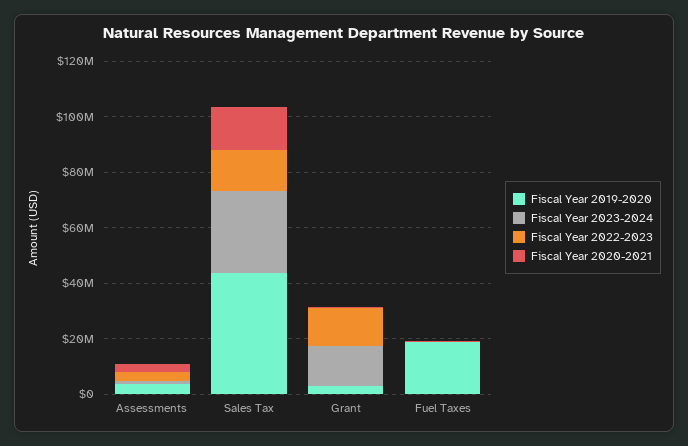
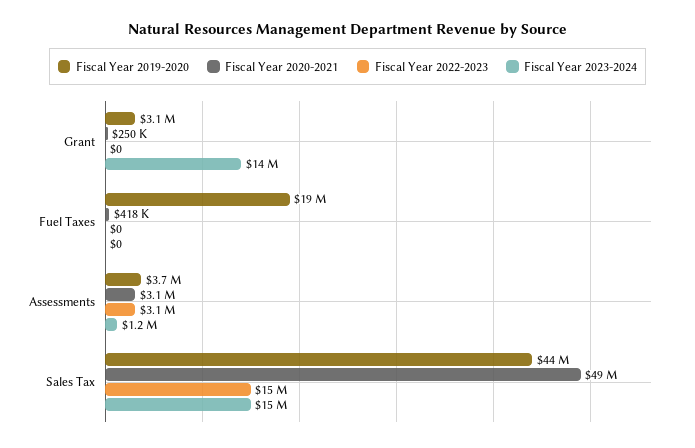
Fiscal Year 2023-2024, Sales Tax: 30000000 -> 15000000
Fiscal Year 2020-2021, Sales Tax: 15000000 -> 49000000
Fiscal Year 2022-2023, Grant: 15000000 -> 0

